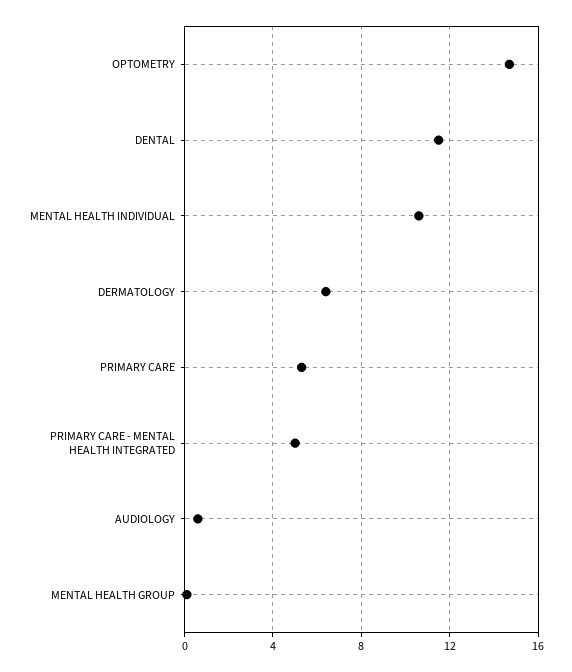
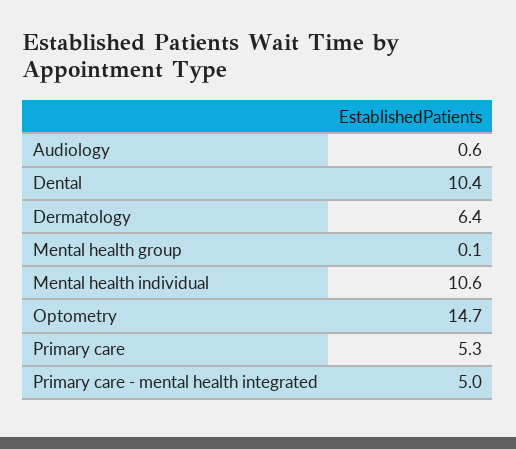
DENTAL: 11.5 -> 10.4

